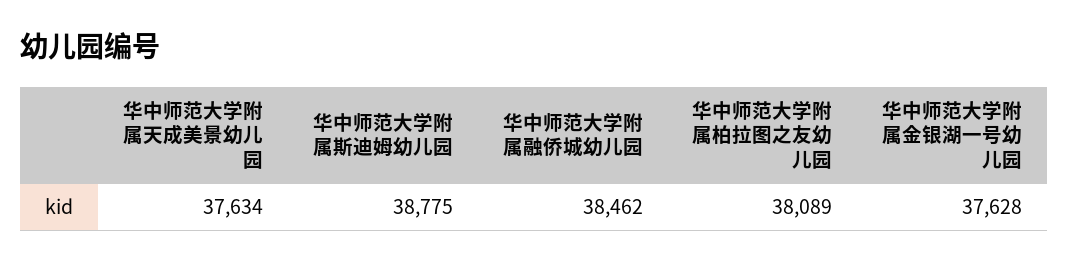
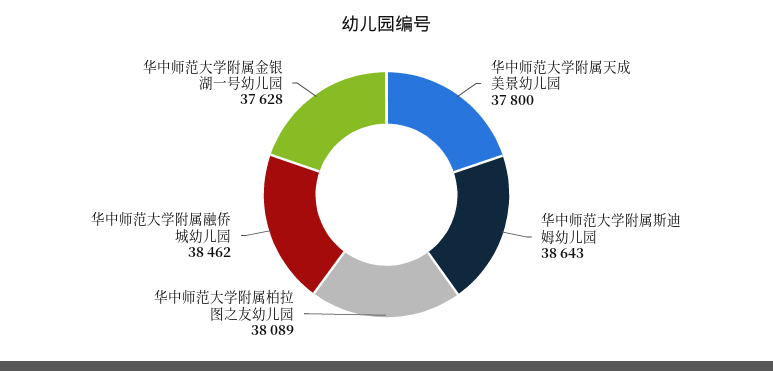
华中师范大学附属天成美景幼儿园: 37634 -> 37800
华中师范大学附属斯迪姆幼儿园: 38775 -> 38643

